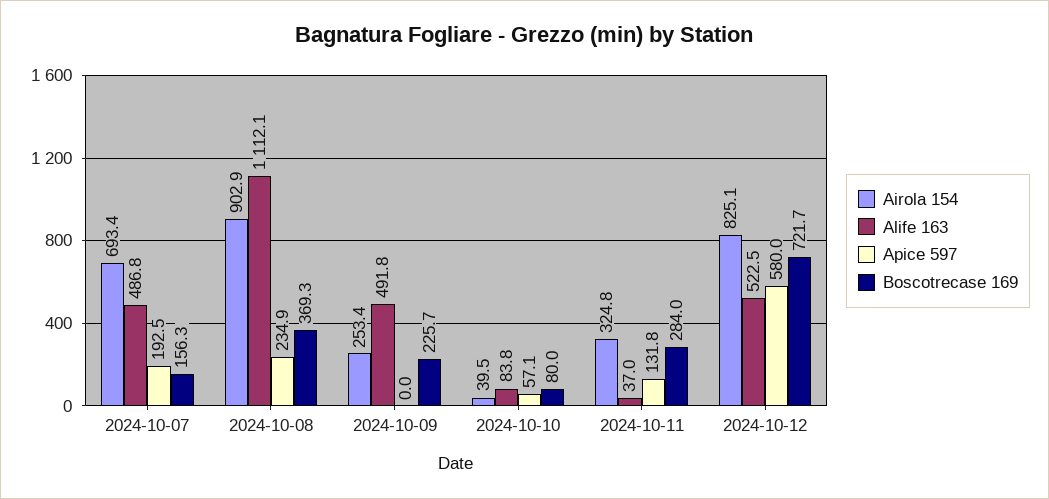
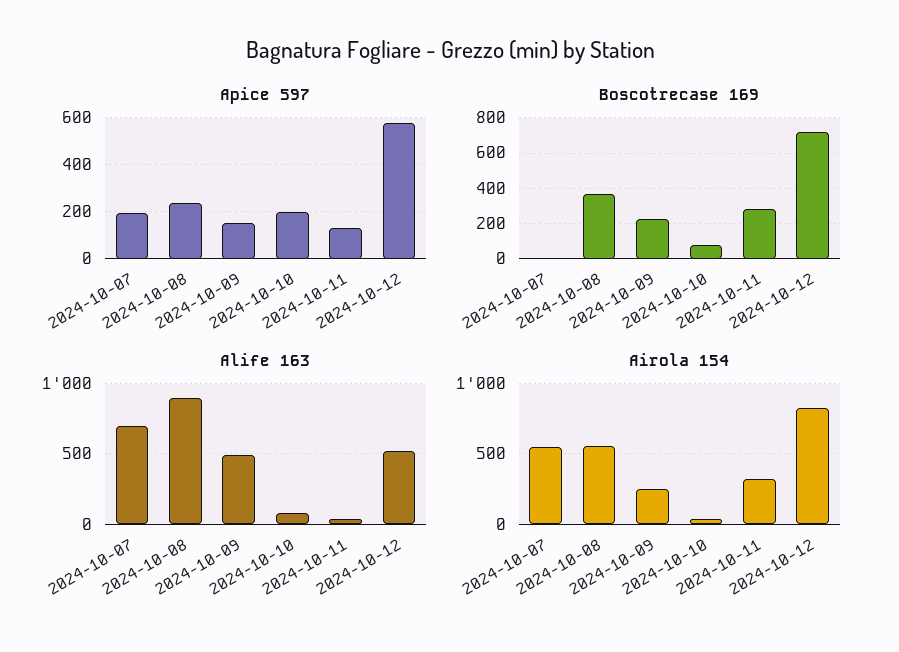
Airola 154, 2024-10-07: 693.4 -> 550
Alife 163, 2024-10-07: 486.8 -> 700
Boscotrecase 169, 2024-10-07: 156.3 -> 0
Airola 154, 2024-10-08: 902.9 -> 550
Alife 163, 2024-10-08: 1112.1 -> 900
Apice 597, 2024-10-09: 0 -> 150
Apice 597, 2024-10-10: 57.1 -> 200

